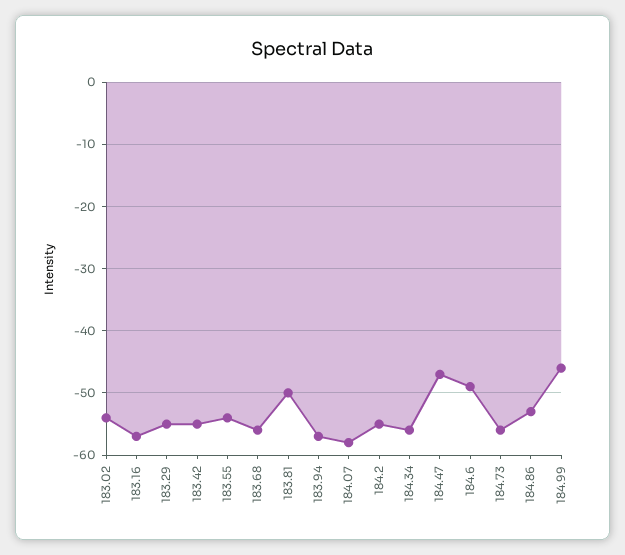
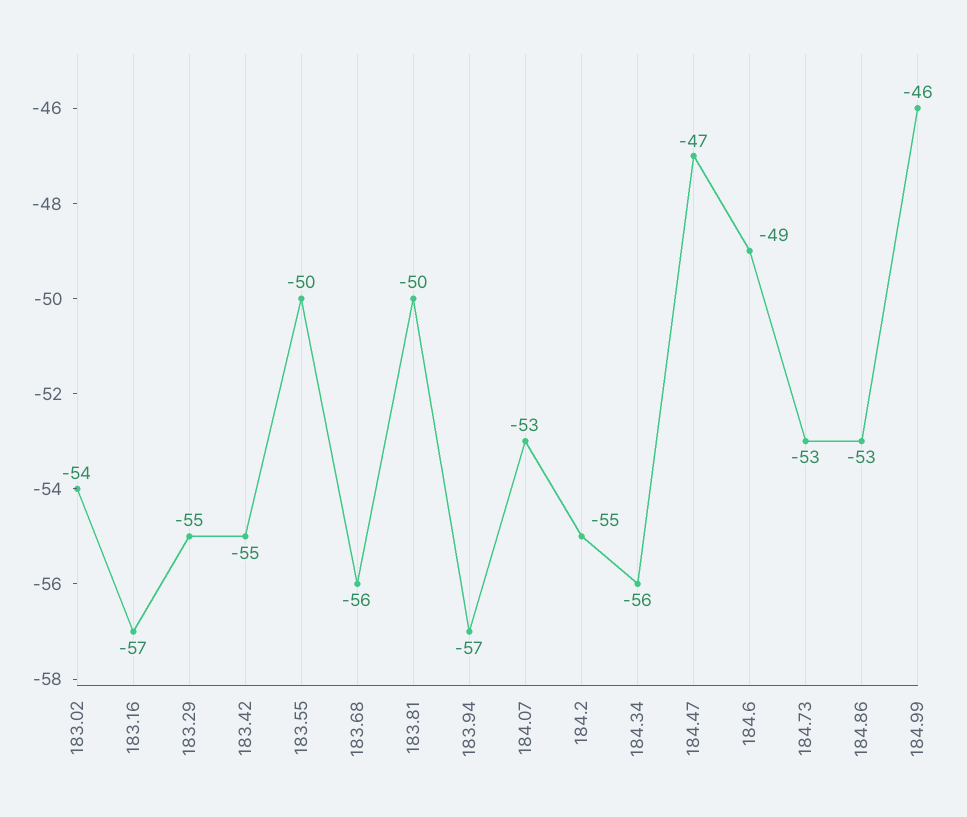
183.55: -54 -> -50
184.07: -58 -> -53
184.73: -56 -> -53

